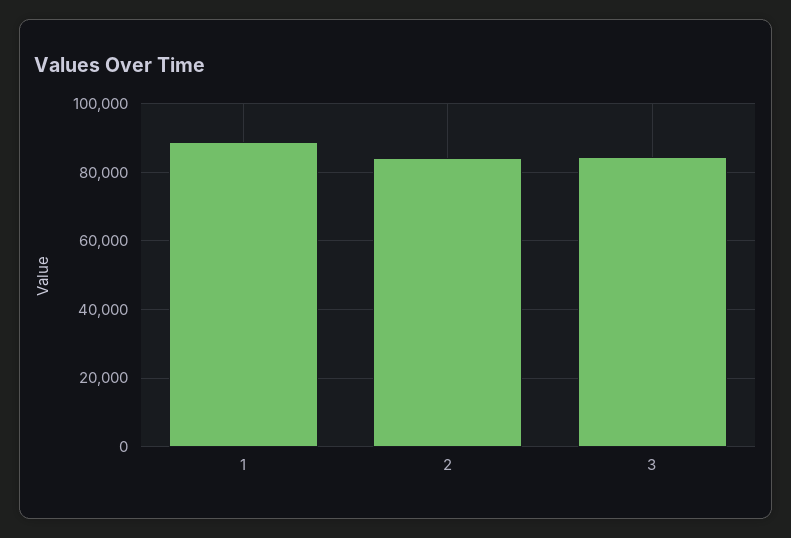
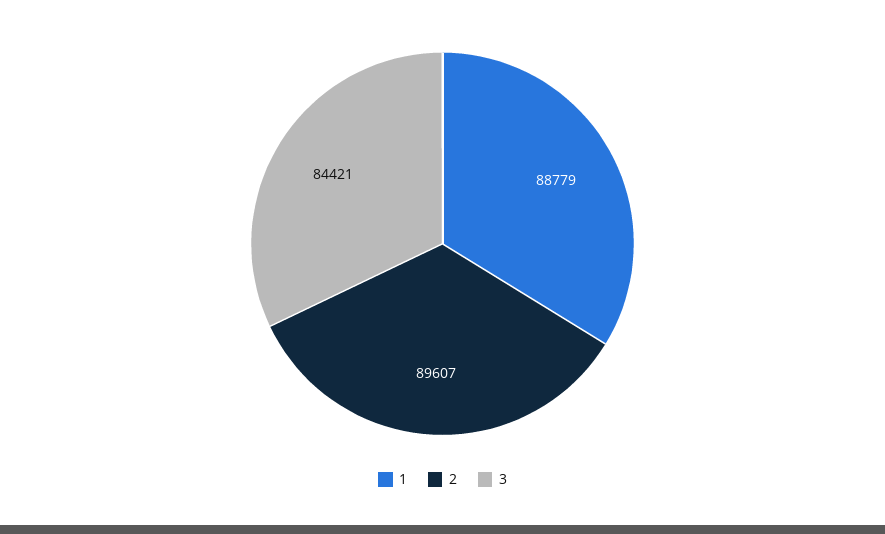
2: 84000 -> 89607

